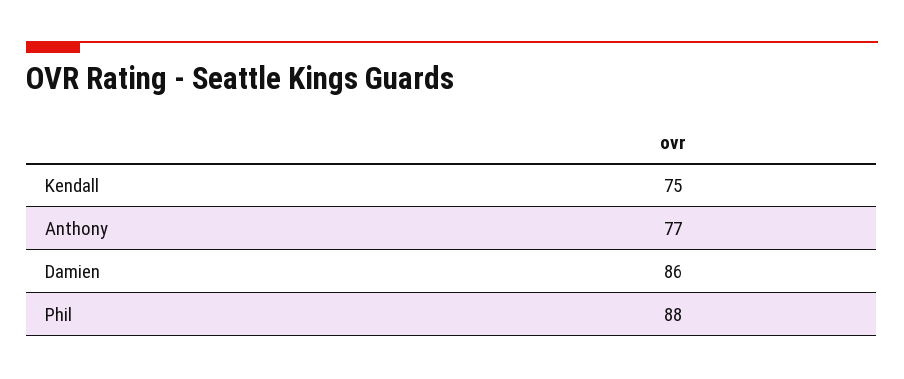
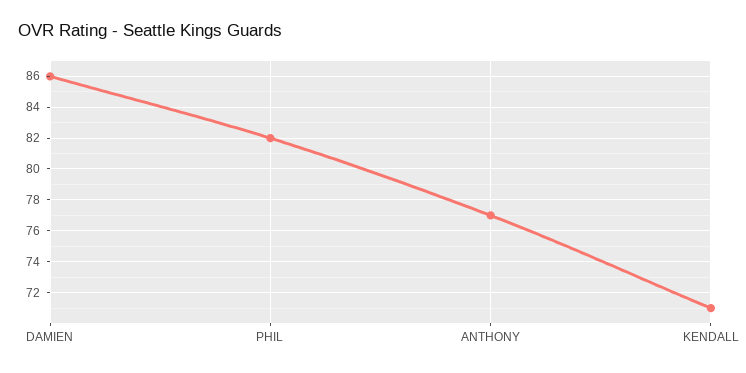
Kendall: 75 -> 71
Phil: 88 -> 82

